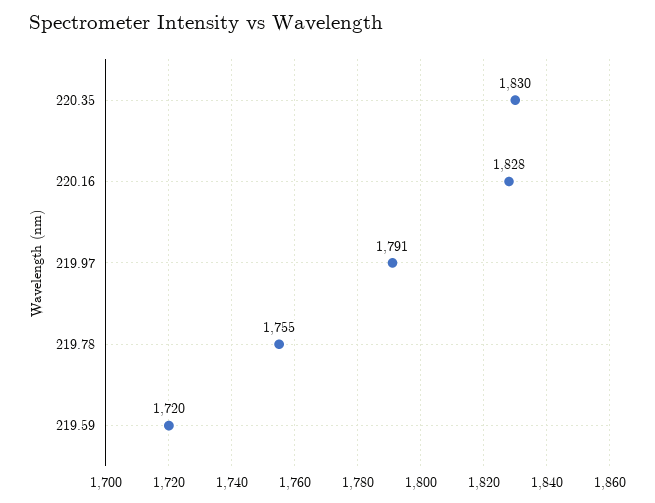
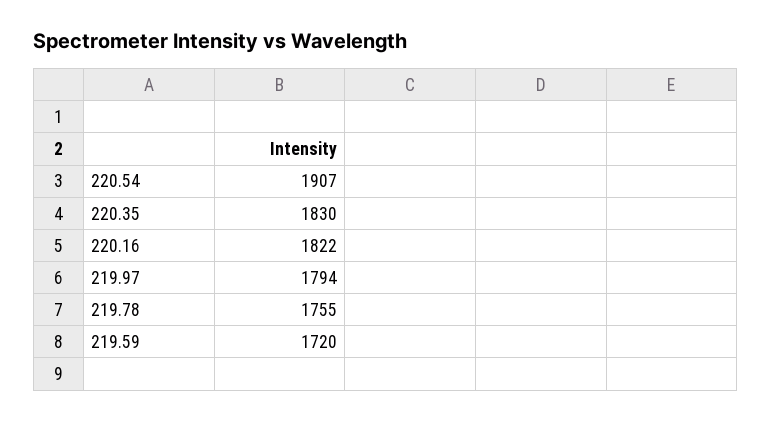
220.16: 1828 -> 1822
219.97: 1791 -> 1794
220.54: none -> 1907

